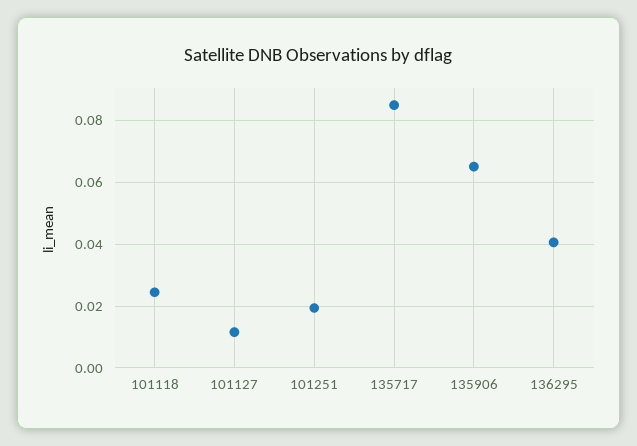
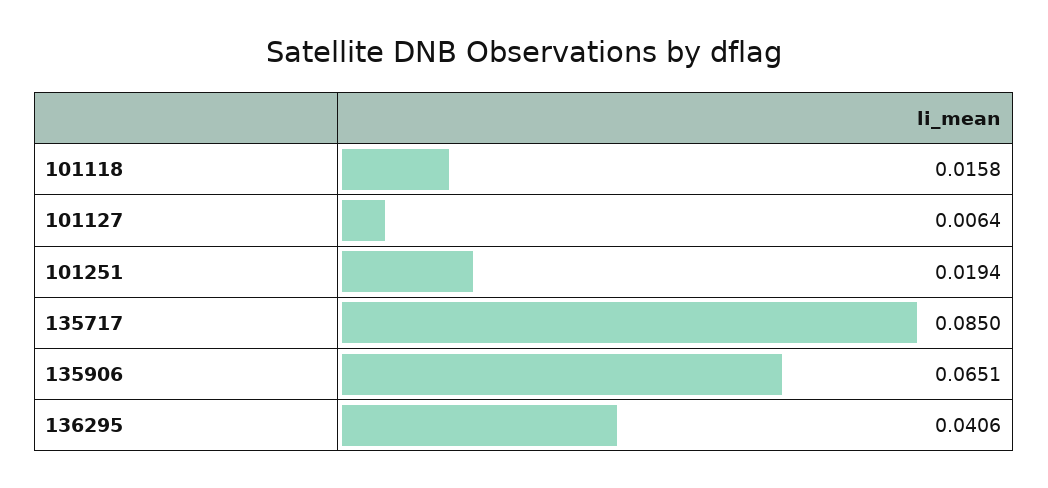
101118: 0.024 -> 0.0158
101127: 0.012 -> 0.0064

